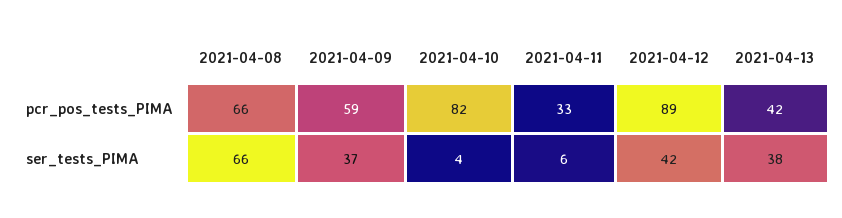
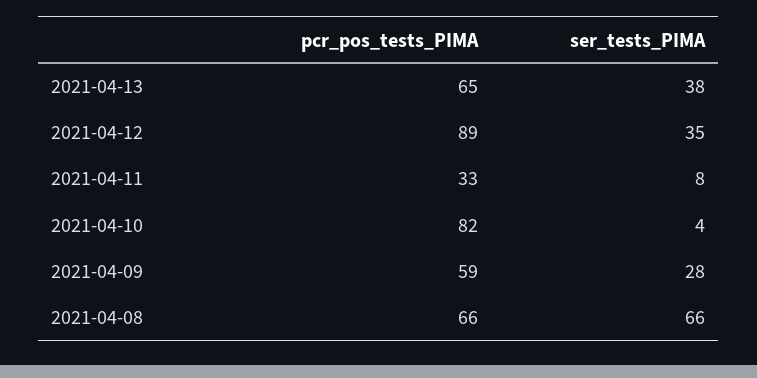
2021-04-13, pcr_pos_tests_PIMA: 42 -> 65
2021-04-09, ser_tests_PIMA: 37 -> 28
2021-04-11, ser_tests_PIMA: 6 -> 8
2021-04-12, ser_tests_PIMA: 42 -> 35

